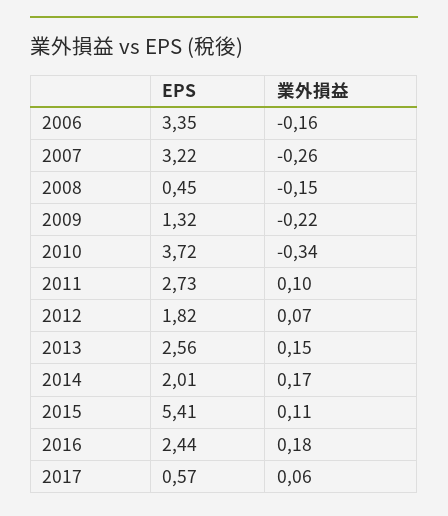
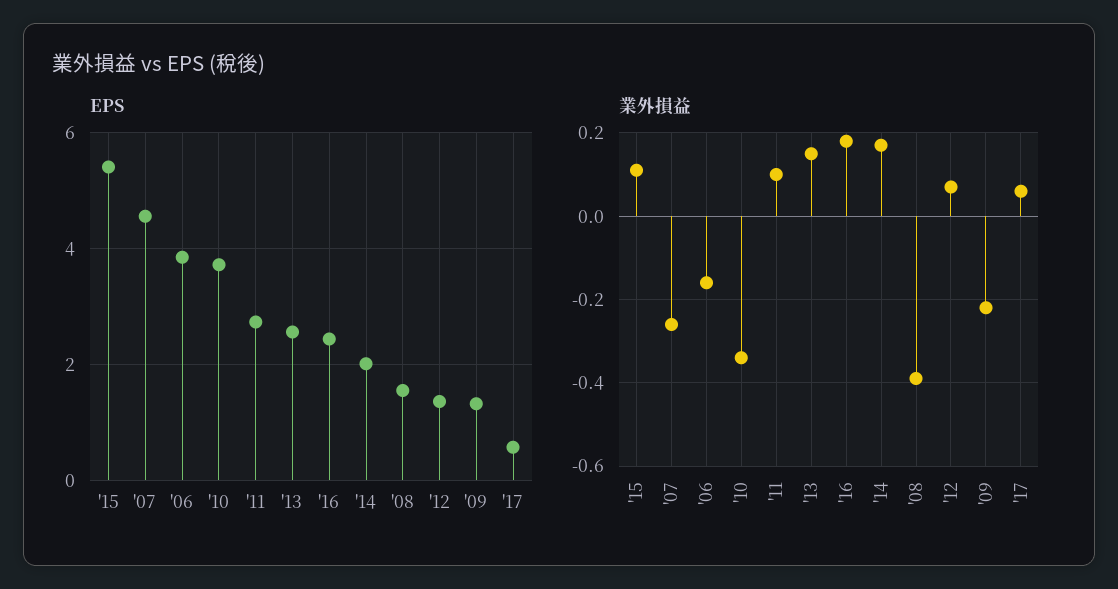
EPS, 2006: 3.35 -> 3.8
EPS, 2007: 3.22 -> 4.6
EPS, 2008: 0.45 -> 1.6
業外損益, 2008: -0.15 -> -0.4
EPS, 2012: 1.82 -> 1.4

